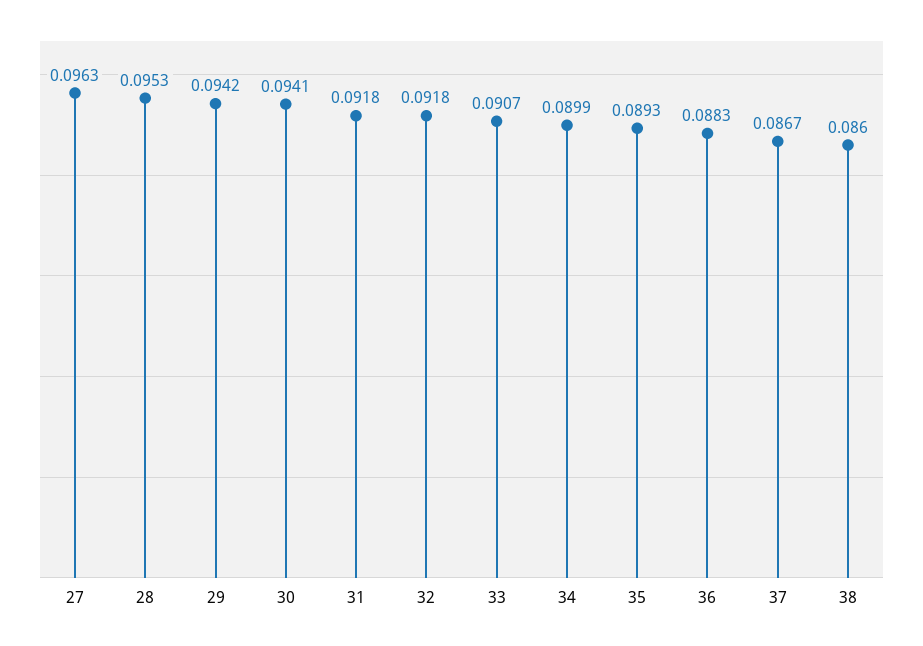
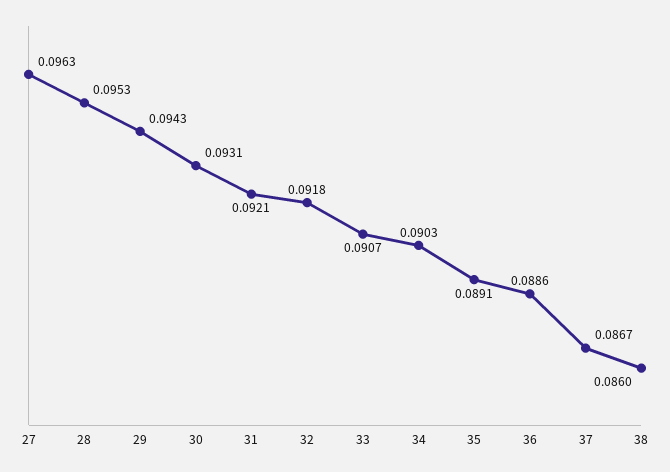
29: 0.0942 -> 0.0943
30: 0.0941 -> 0.0931
31: 0.0918 -> 0.0921
34: 0.0899 -> 0.0903
35: 0.0893 -> 0.0891
36: 0.0883 -> 0.0886

